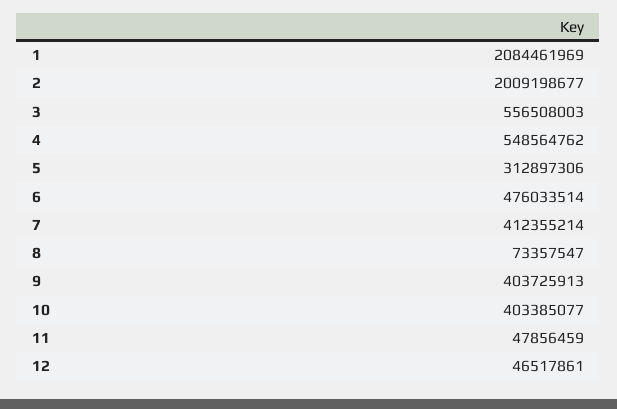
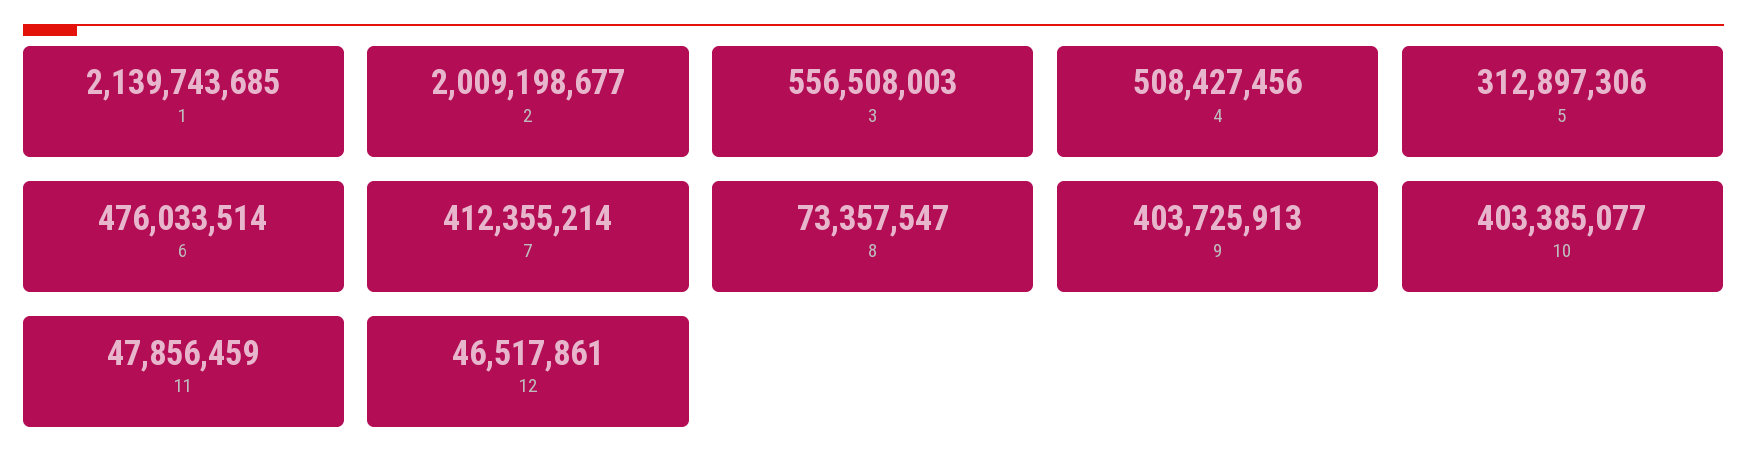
1: 2084461969 -> 2139743685
4: 548564762 -> 508427456

